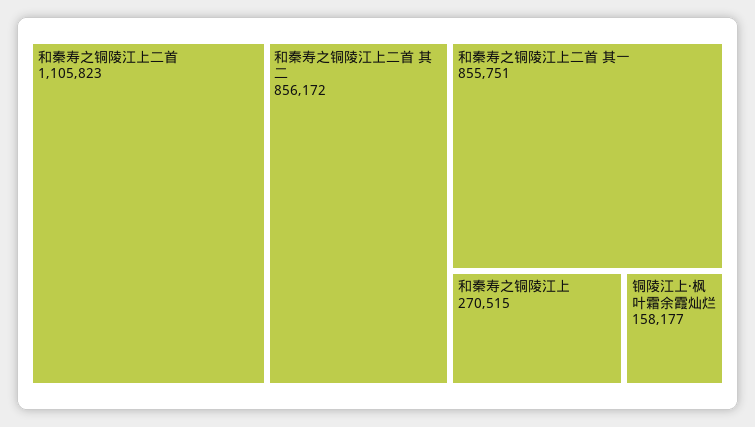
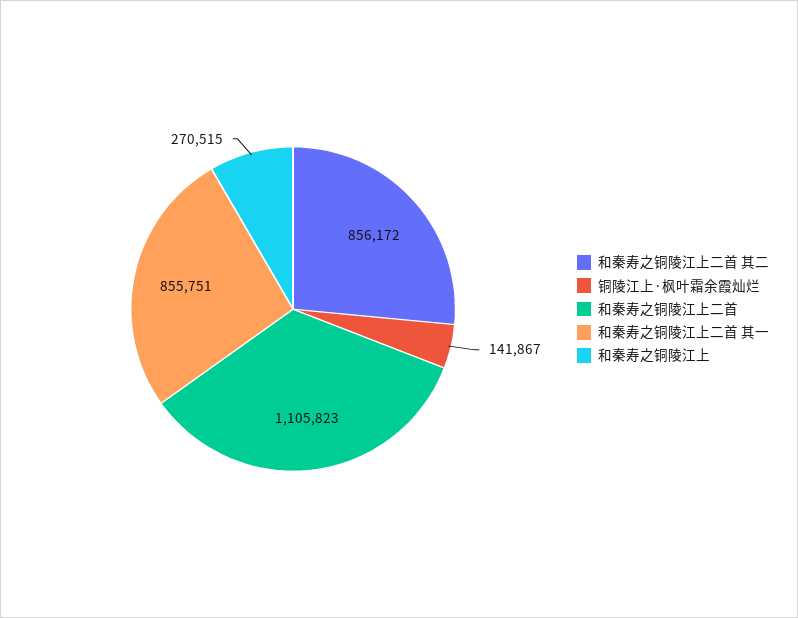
铜陵江上·枫叶霜余霞灿烂: 158177 -> 141867

